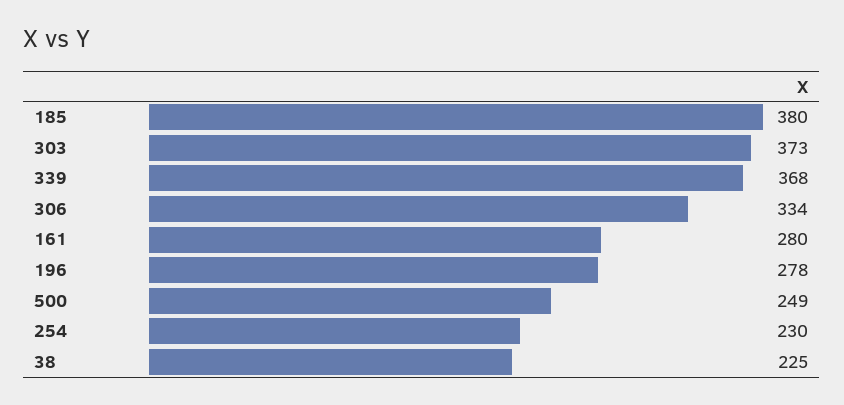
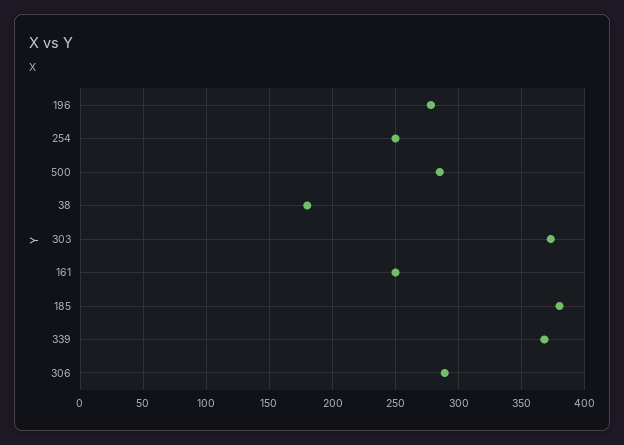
306: 334 -> 290
161: 280 -> 250
500: 249 -> 285
254: 230 -> 250
38: 225 -> 180

